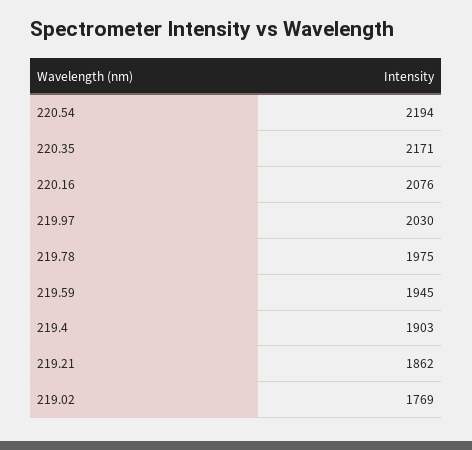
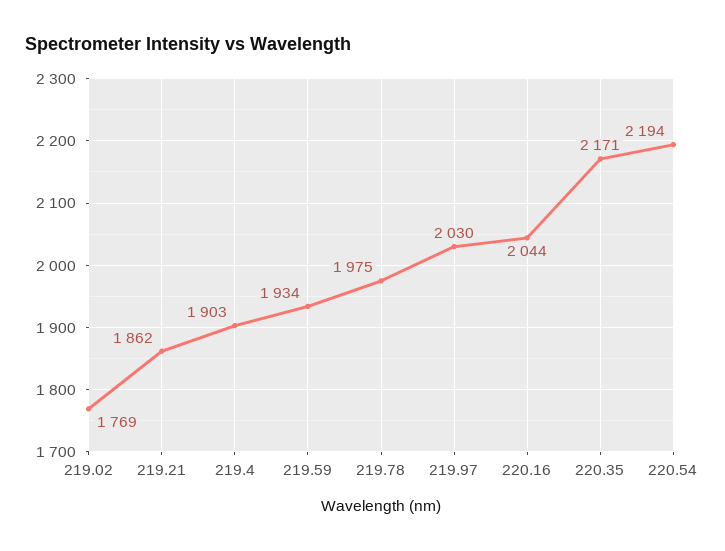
220.16: 2076 -> 2044
219.59: 1945 -> 1934

